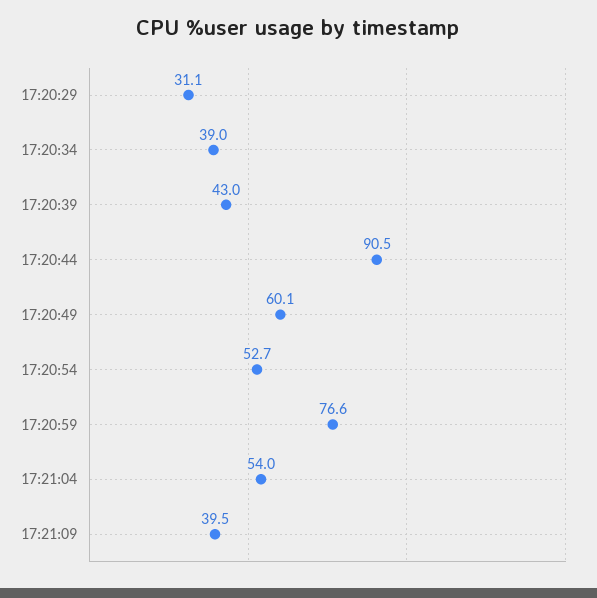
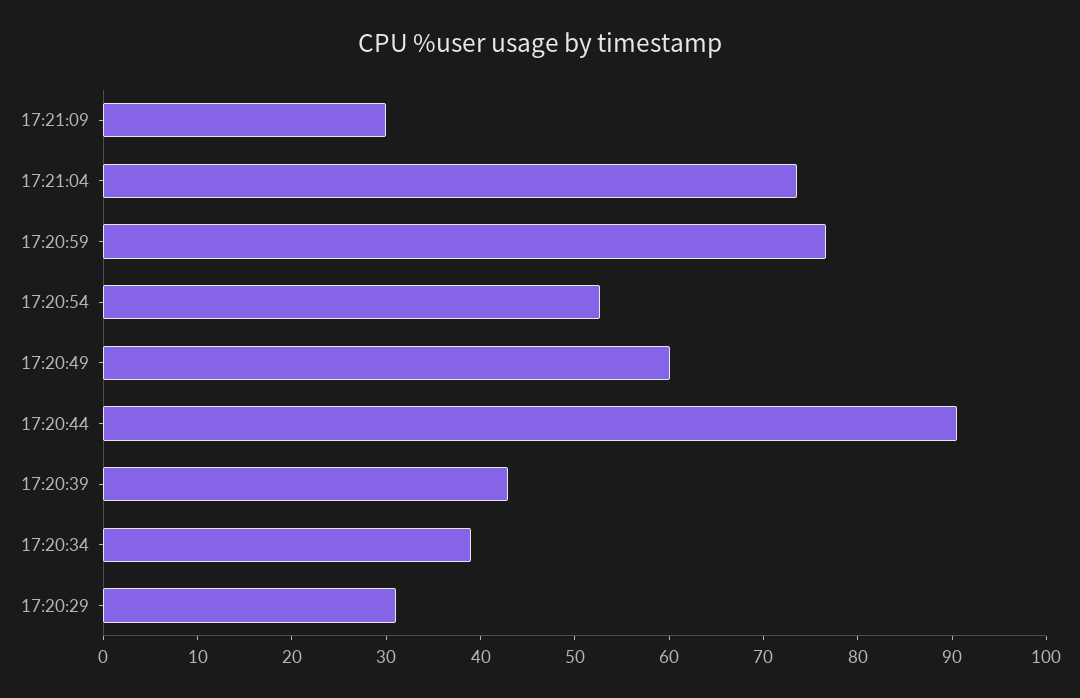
17:21:04: 54 -> 74
17:21:09: 39.5 -> 30

